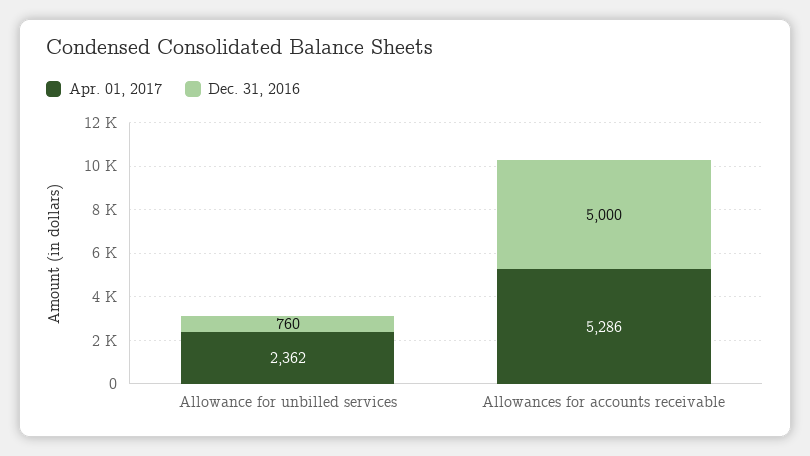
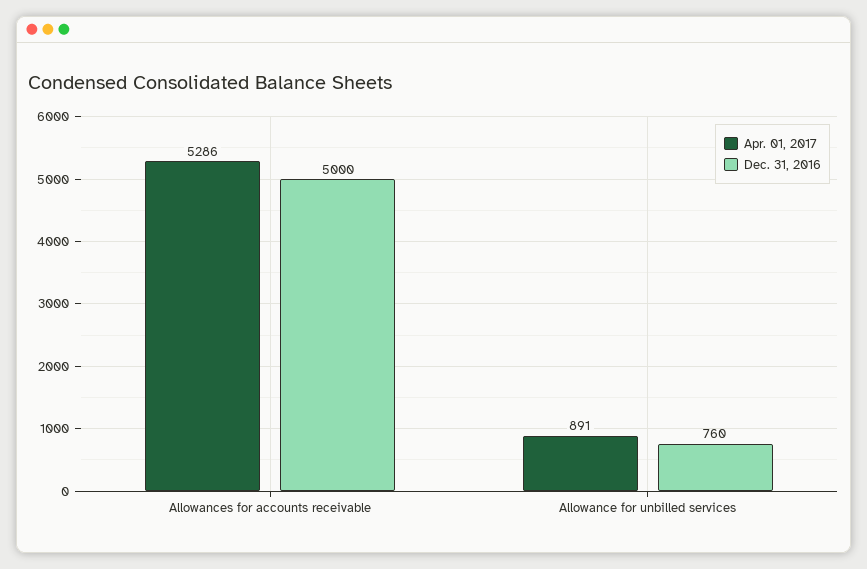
Apr. 01, 2017, Allowance for unbilled services: 2362 -> 891

